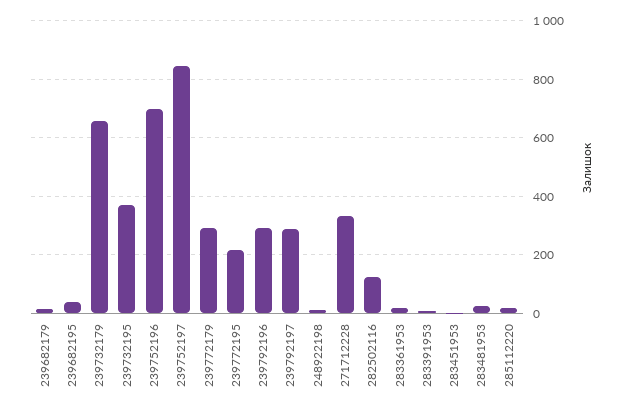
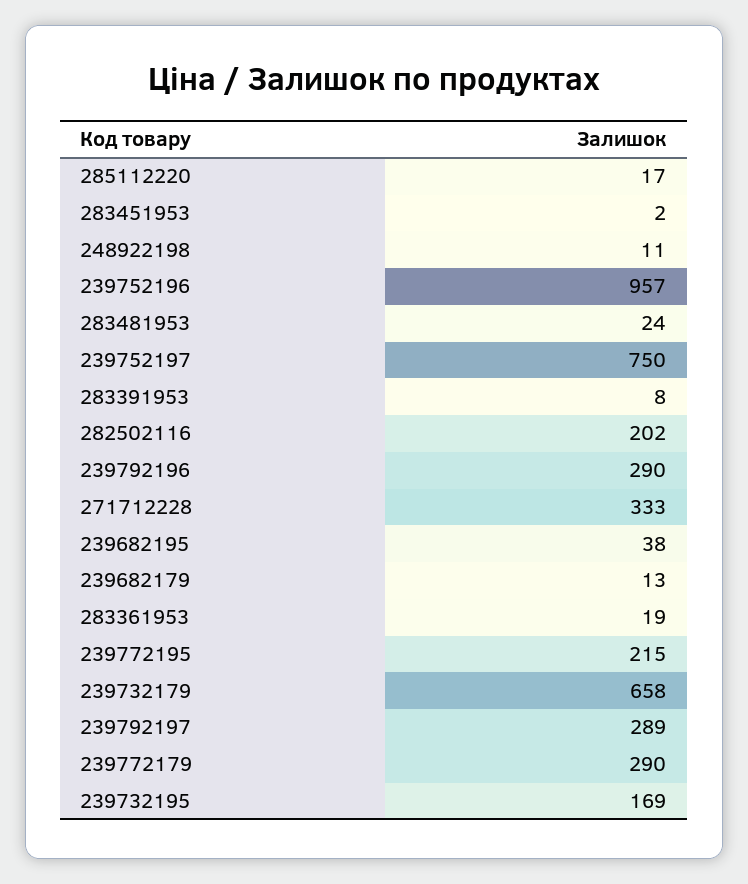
239732195: 375 -> 169
239752196: 700 -> 957
239752197: 850 -> 750
282502116: 125 -> 202

